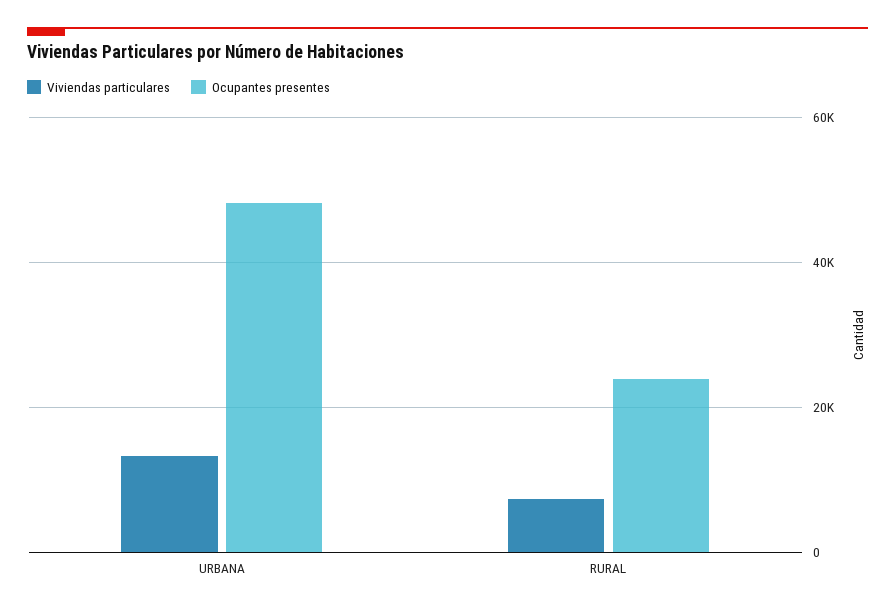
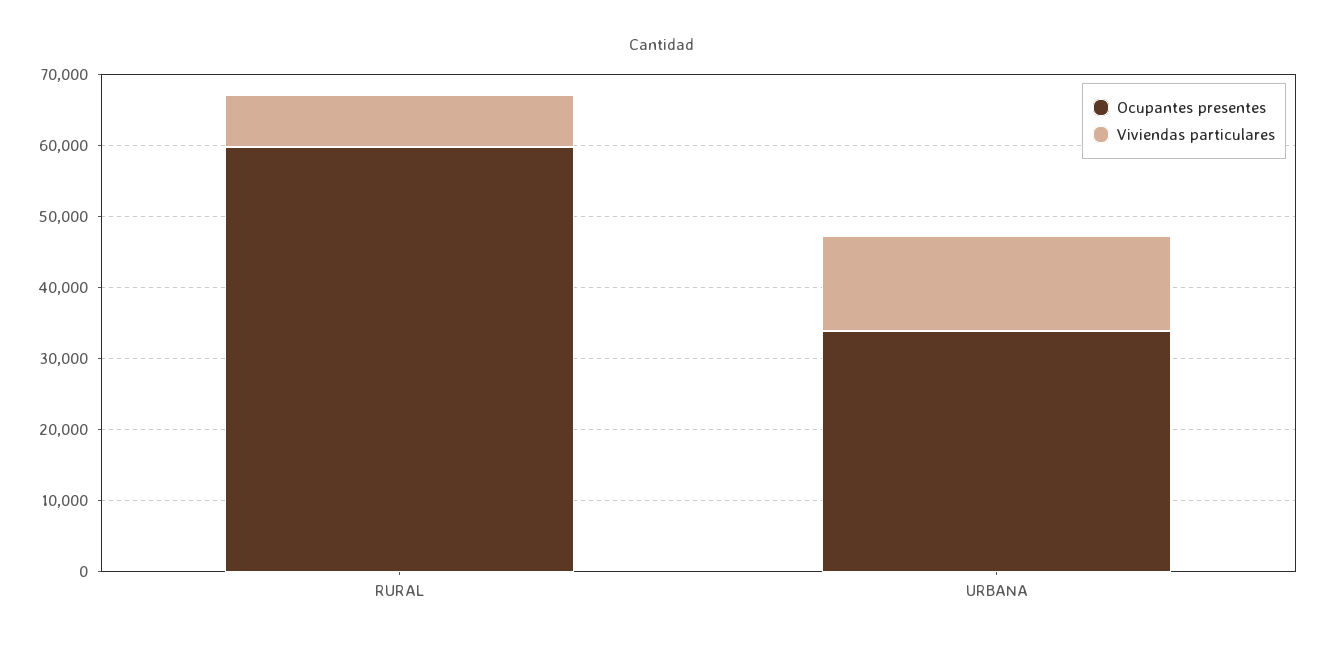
Ocupantes presentes, URBANA: 48000 -> 34000
Ocupantes presentes, RURAL: 24000 -> 60000

